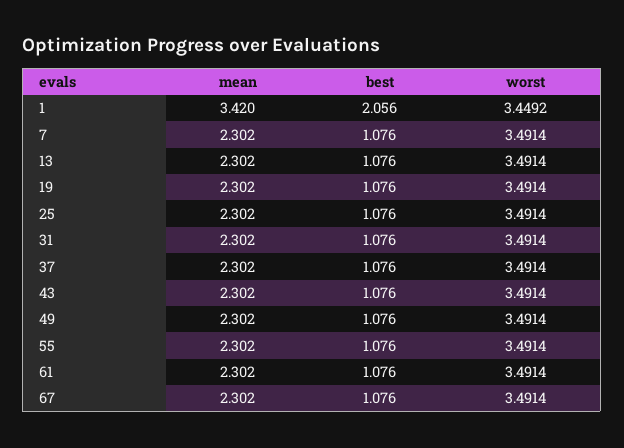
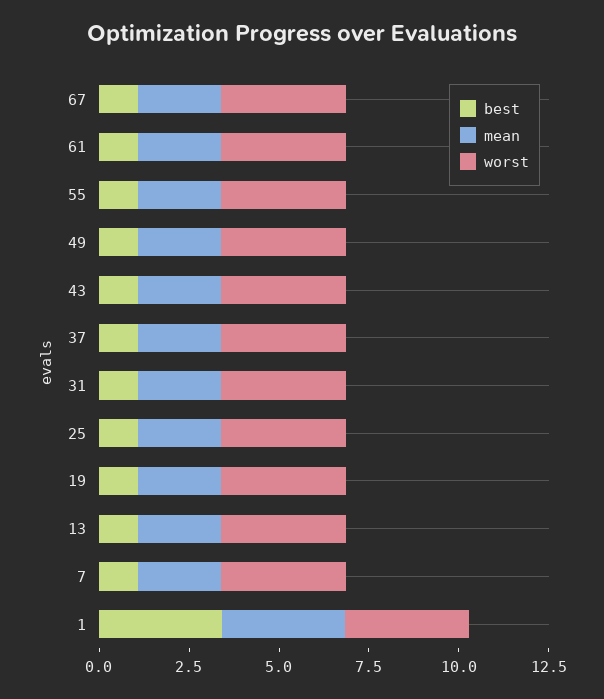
best, 1: 2.056 -> 3.5

